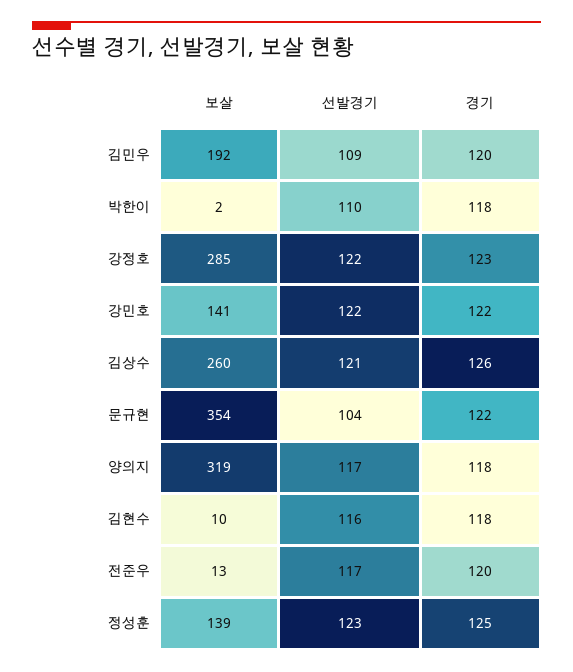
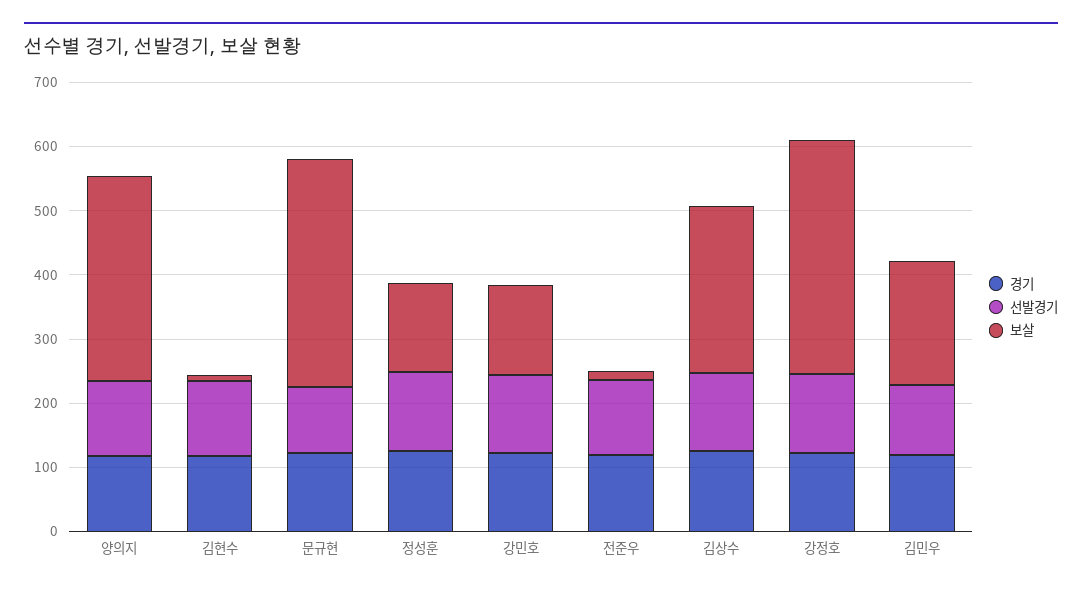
보살, 박한이: 2 -> none
선발경기, 박한이: 110 -> none
경기, 박한이: 118 -> none
보살, 강정호: 285 -> 360

